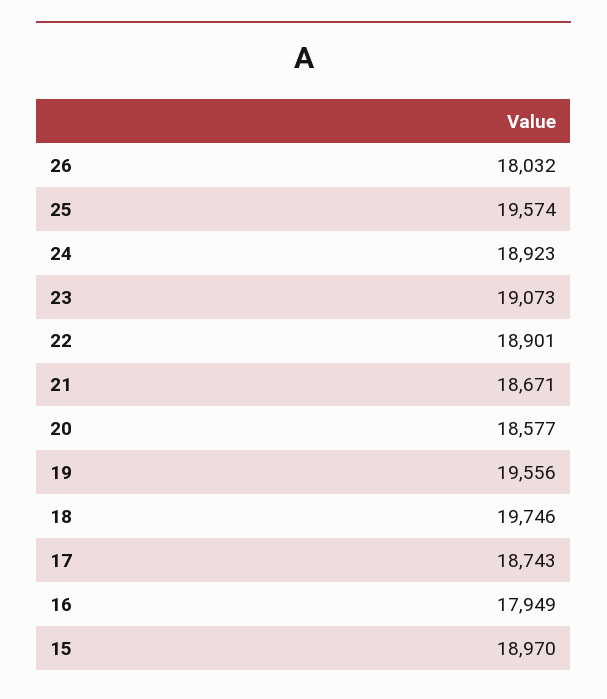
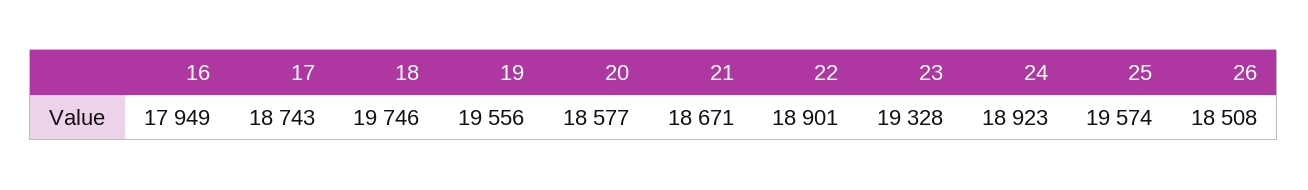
26: 18032 -> 18508
23: 19073 -> 19328
15: 18970 -> none

